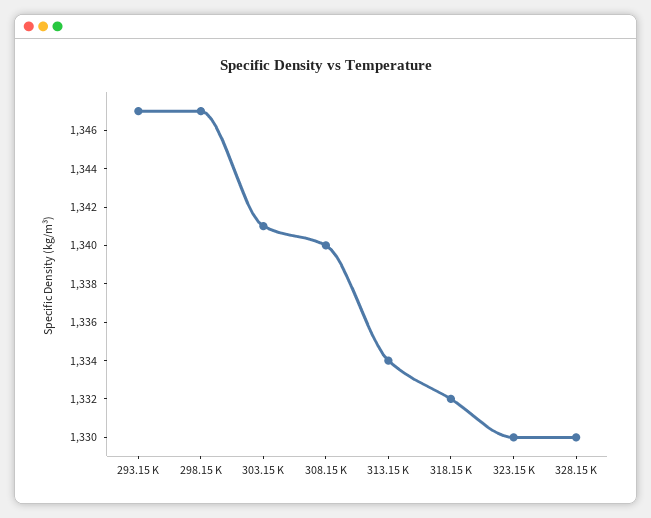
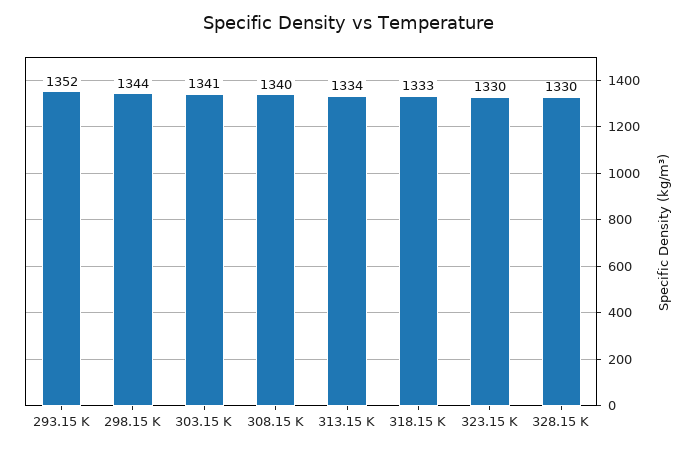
293.15 K: 1347 -> 1352
298.15 K: 1347 -> 1344
318.15 K: 1332 -> 1333

